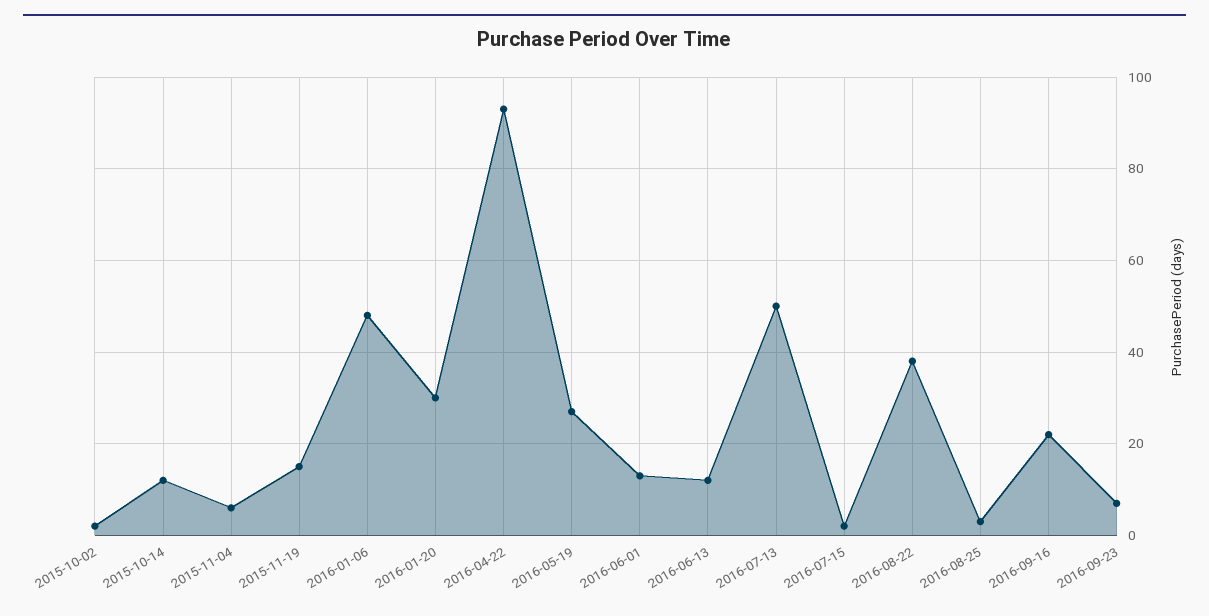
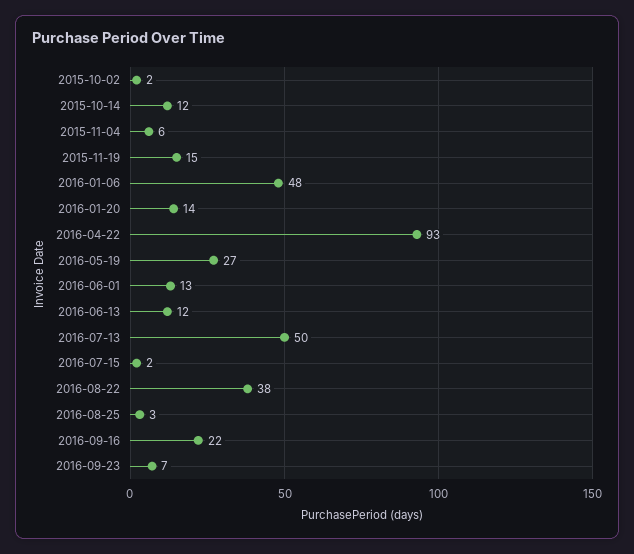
2016-01-20: 30 -> 14

